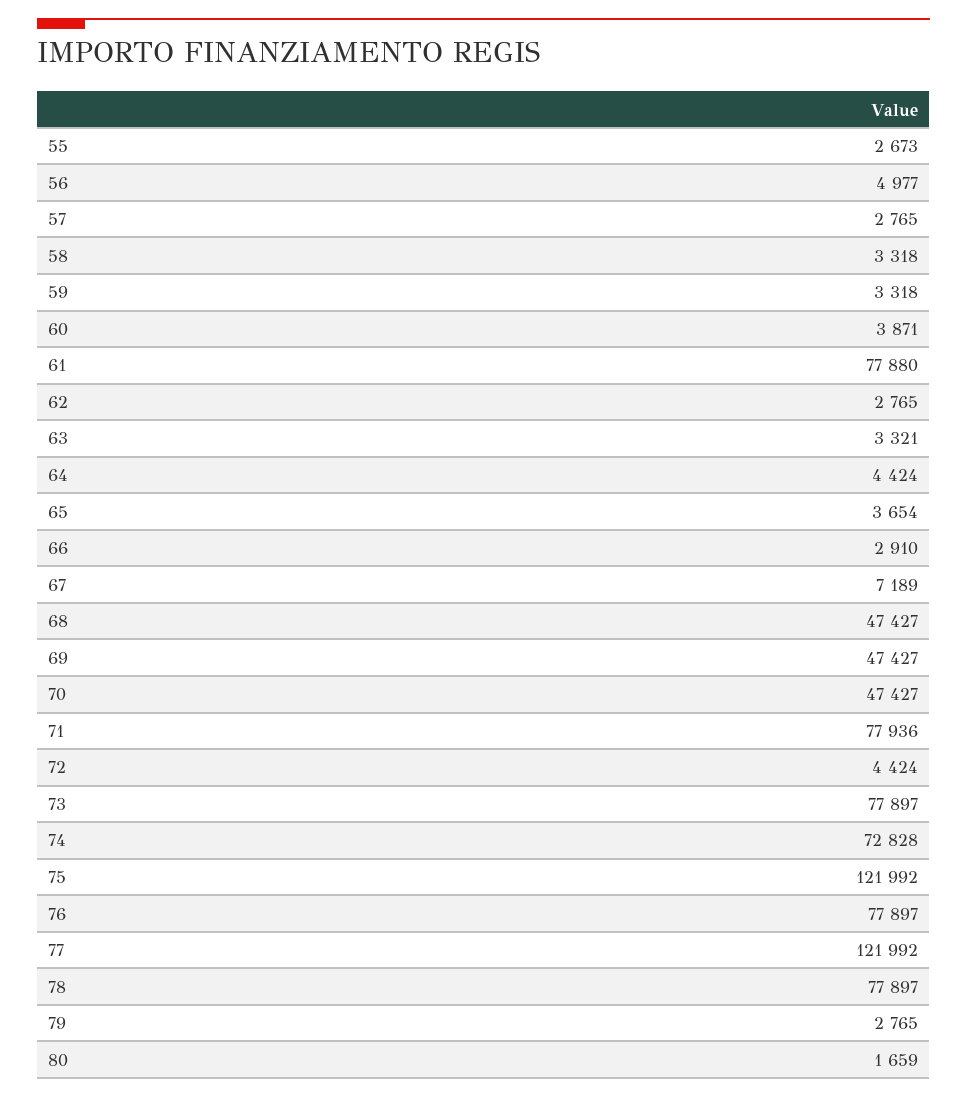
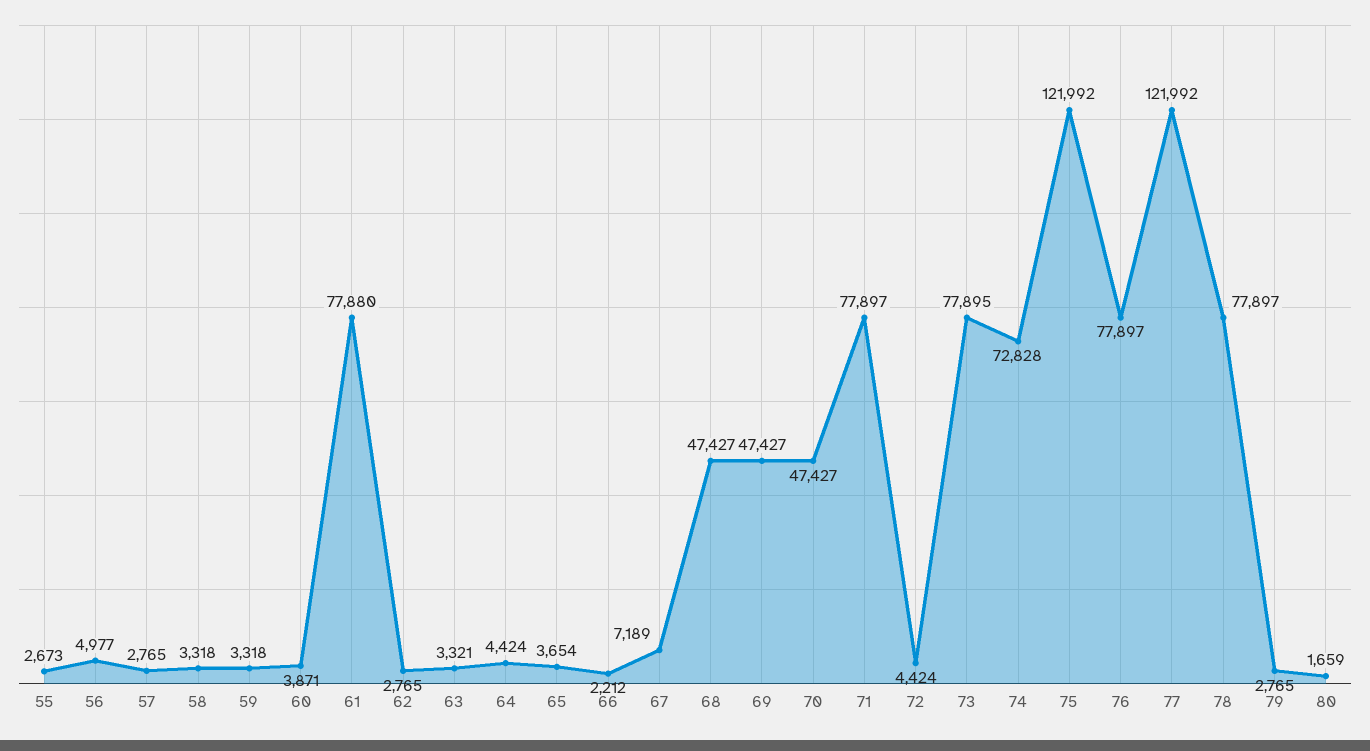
66: 2910 -> 2212
71: 77936 -> 77897
73: 77897 -> 77895

